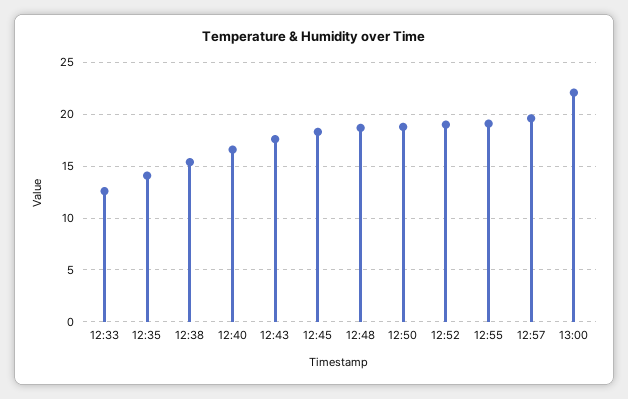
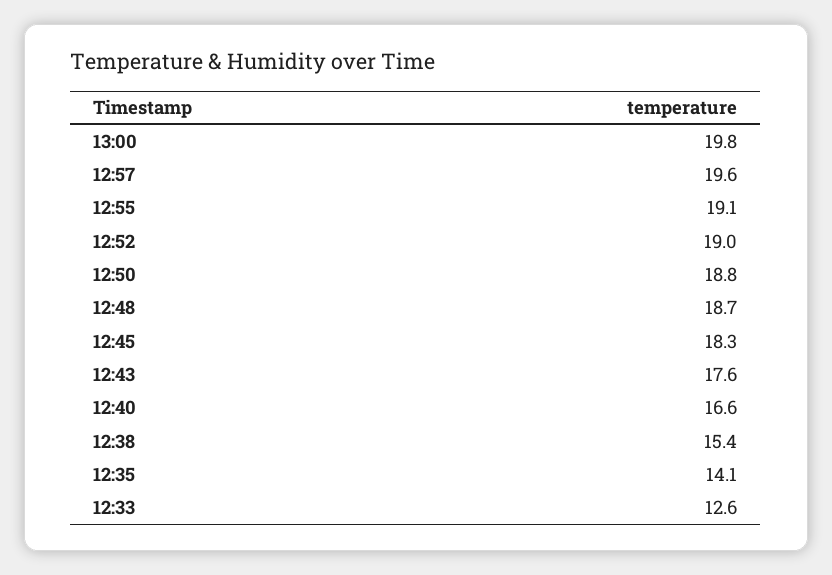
13:00: 22 -> 19.8

